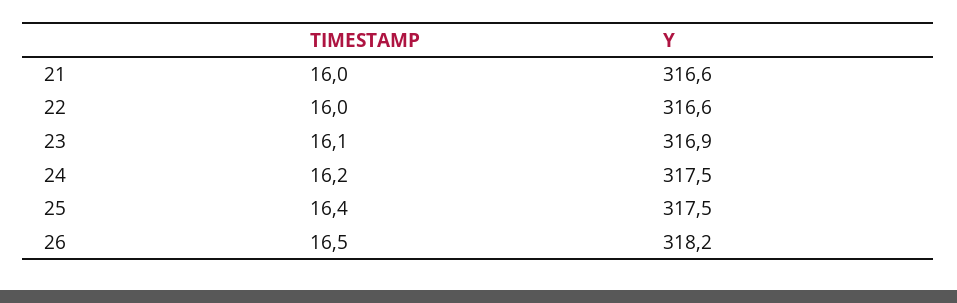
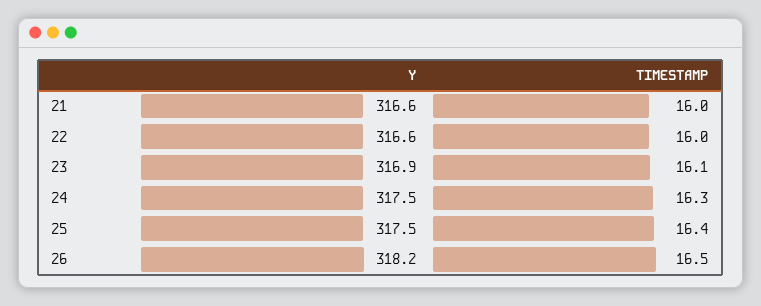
TIMESTAMP, 24: 16.2 -> 16.3

